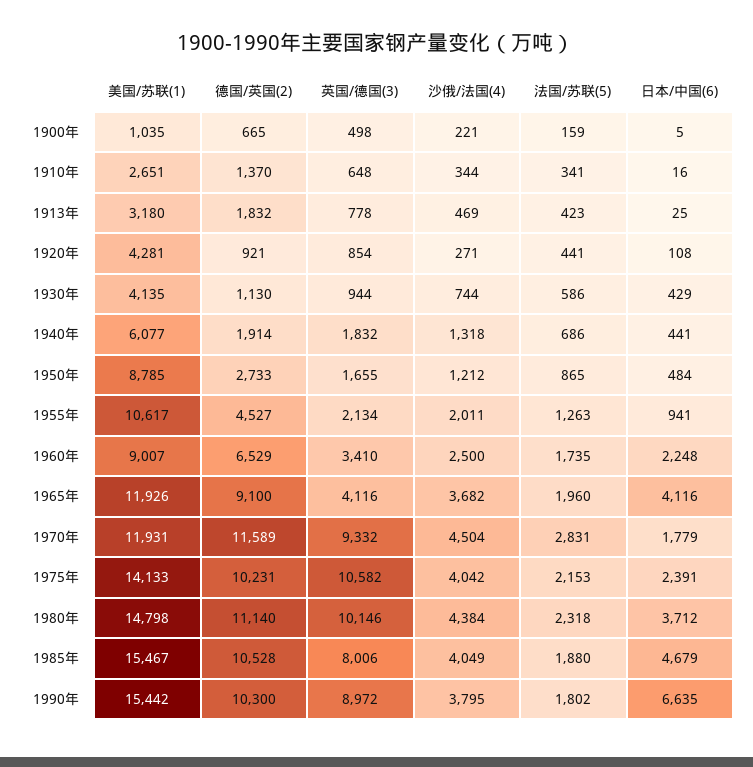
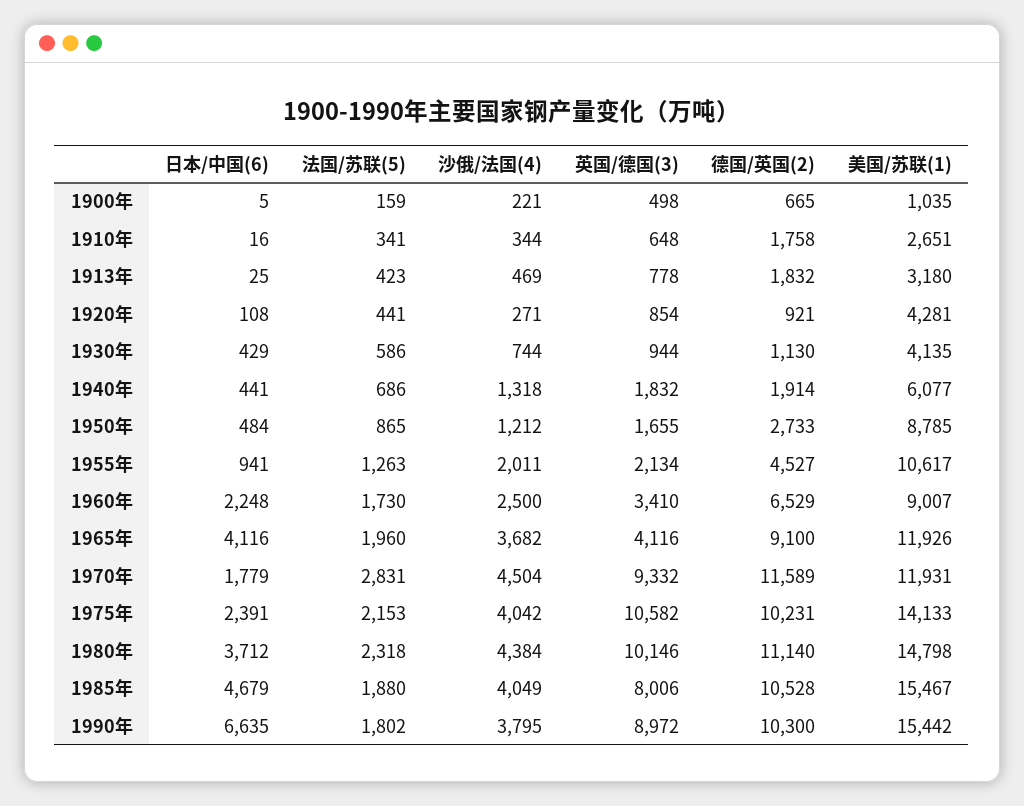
德国/英国(2), 1910年: 1370 -> 1758
法国/苏联(5), 1960年: 1735 -> 1730

